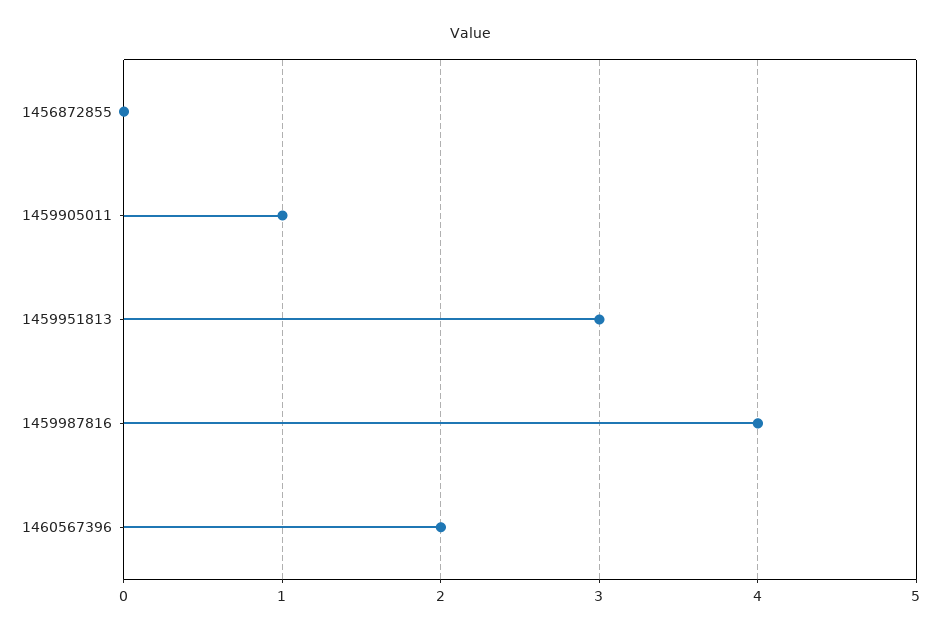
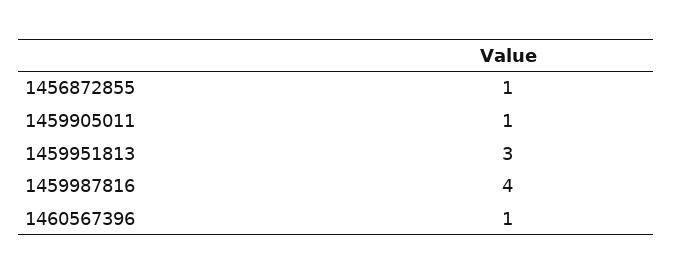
1456872855: 0 -> 1
1460567396: 2 -> 1

